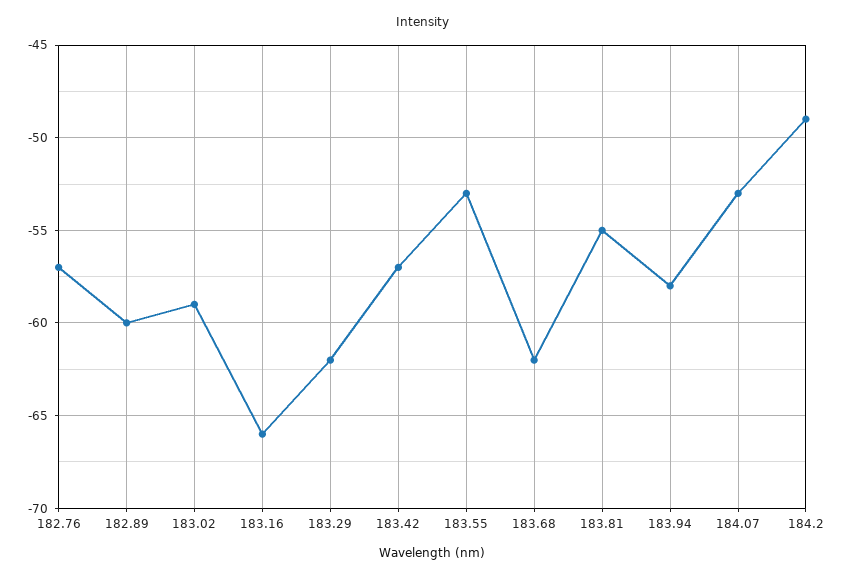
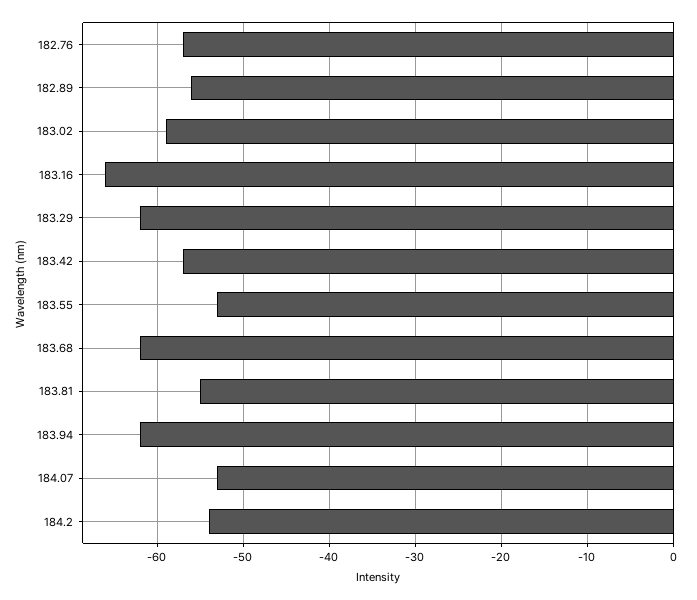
182.89: -60 -> -56
183.94: -58 -> -62
184.2: -49 -> -54

